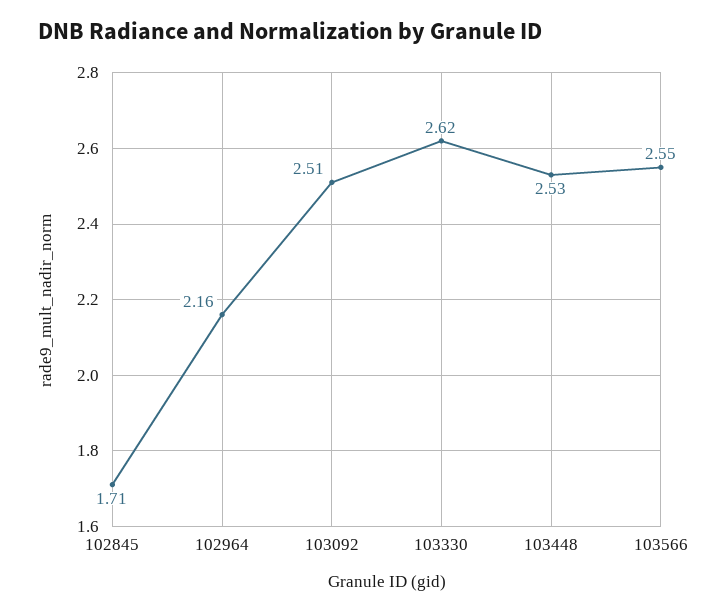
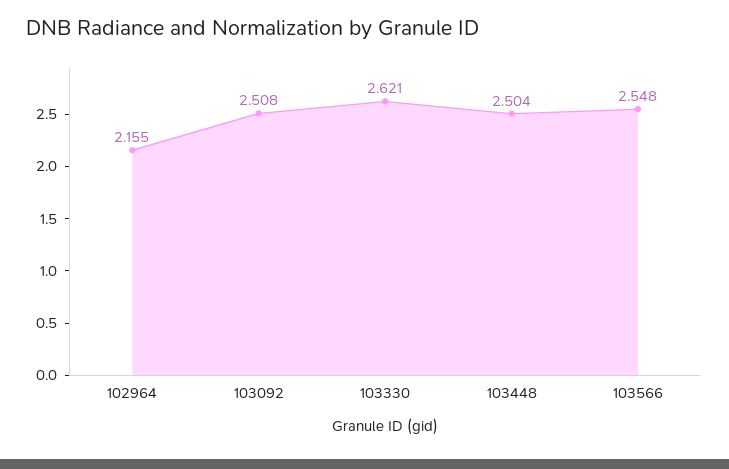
102845: 1.71 -> none
103448: 2.53 -> 2.504

